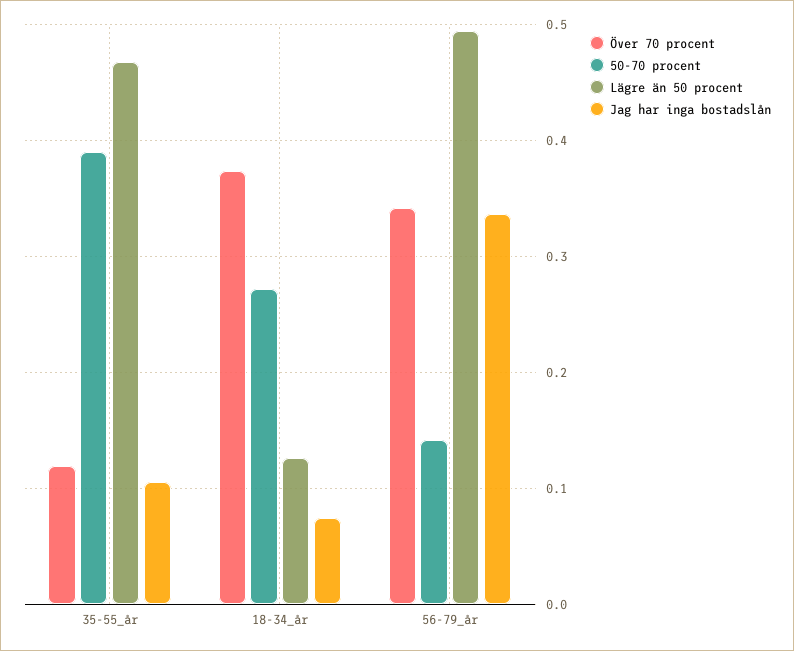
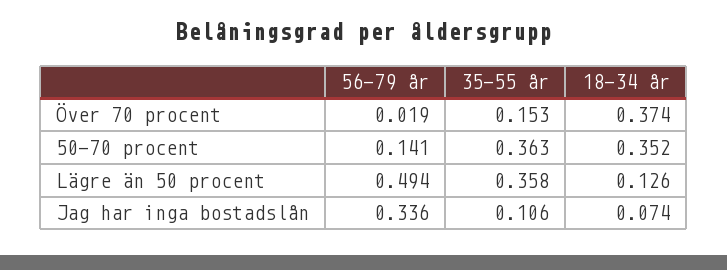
Över 70 procent, 35-55_år: 0.12 -> 0.153
50-70 procent, 35-55_år: 0.39 -> 0.363
Lägre än 50 procent, 35-55_år: 0.47 -> 0.358
50-70 procent, 18-34_år: 0.27 -> 0.352
Över 70 procent, 56-79_år: 0.34 -> 0.019

